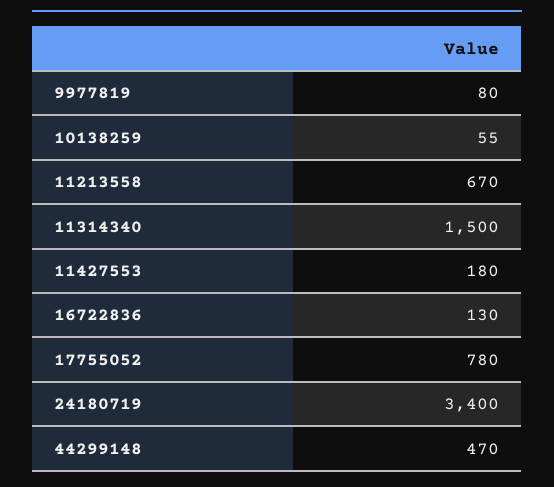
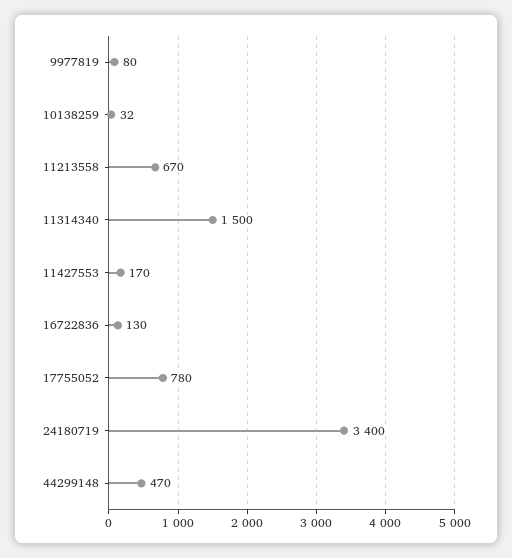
10138259: 55 -> 32
11427553: 180 -> 170

